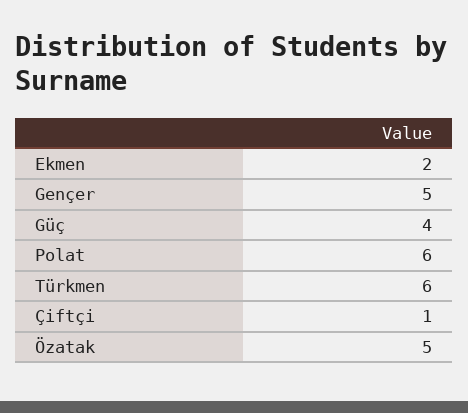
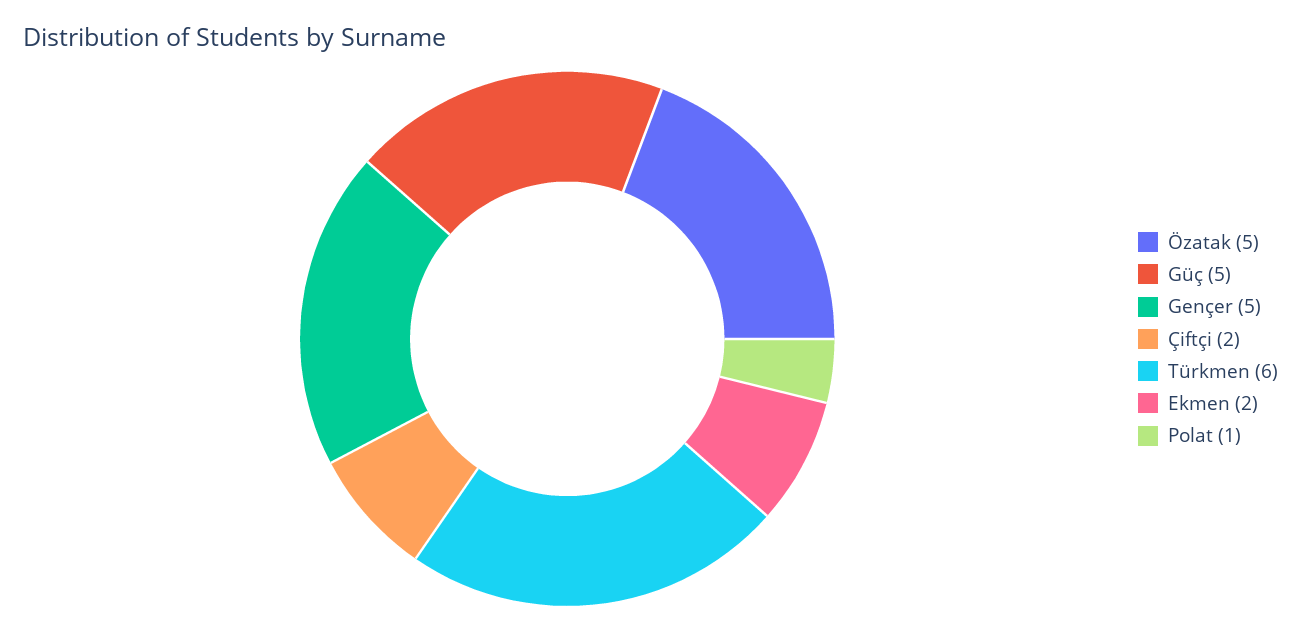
Güç: 4 -> 5
Polat: 6 -> 1
Çiftçi: 1 -> 2

